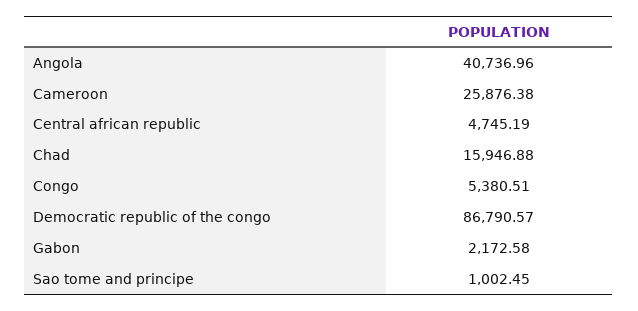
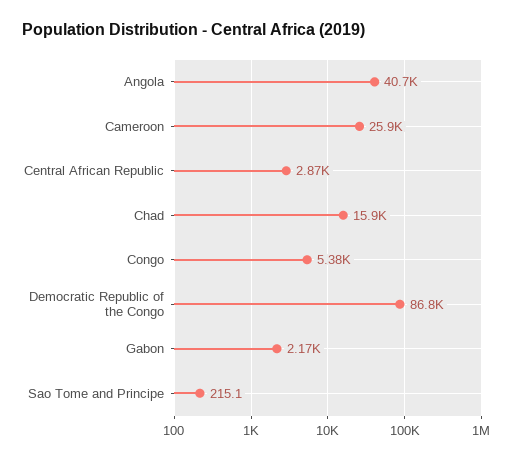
Central african republic: 4745.19 -> 2870
Sao tome and principe: 1002.45 -> 215.1

